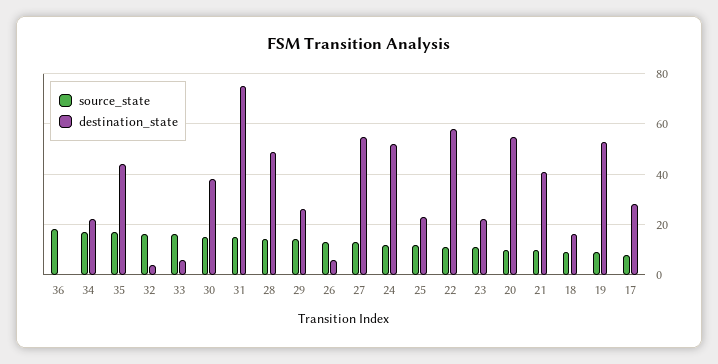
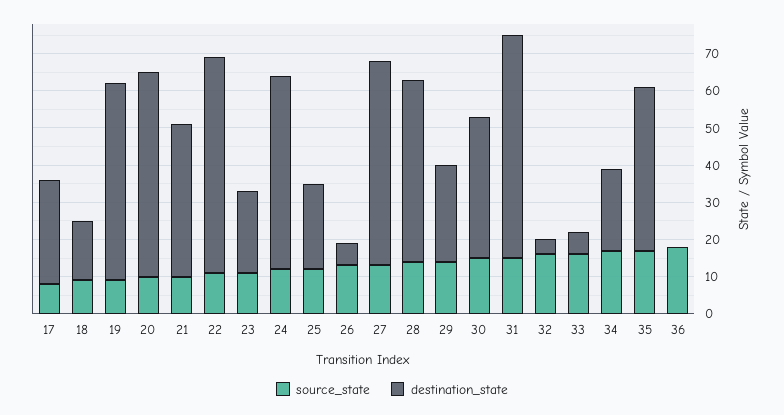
destination_state, 31: 75 -> 60

